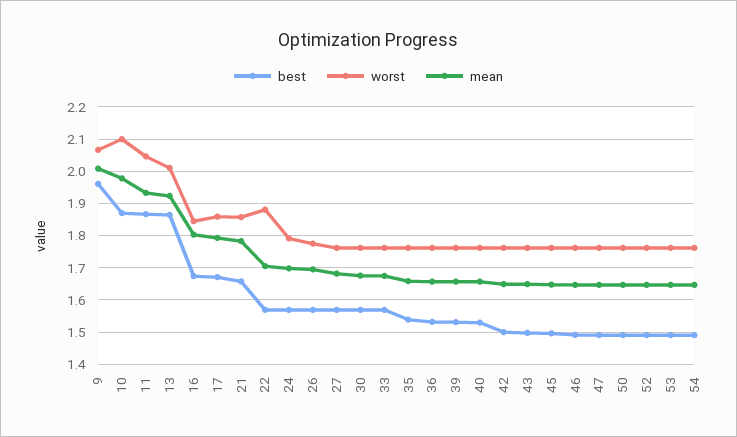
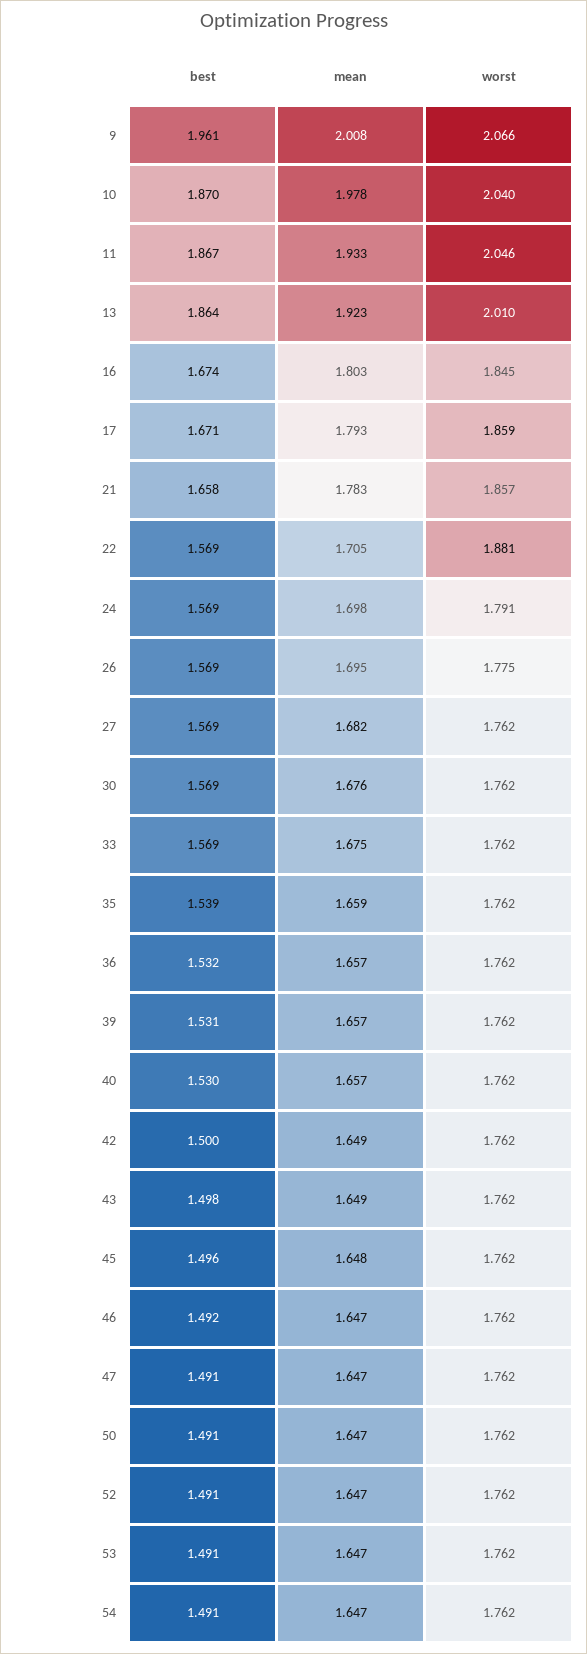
worst, 10: 2.1 -> 2.04

